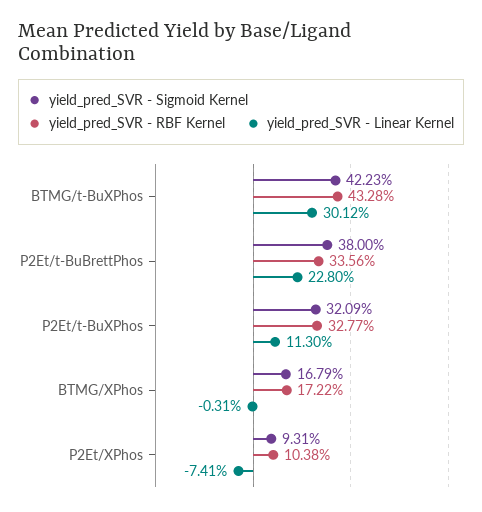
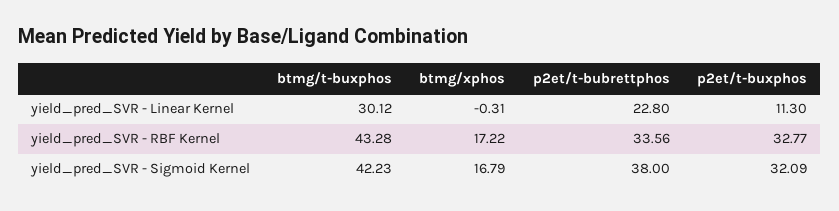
yield_pred_SVR - Sigmoid Kernel, P2Et/XPhos: 9.31 -> none
yield_pred_SVR - RBF Kernel, P2Et/XPhos: 10.38 -> none
yield_pred_SVR - Linear Kernel, P2Et/XPhos: -7.41 -> none

